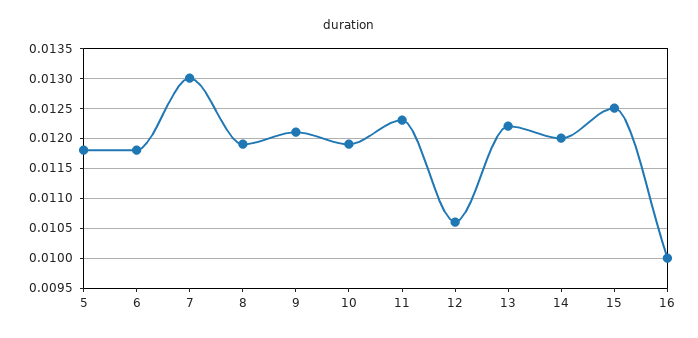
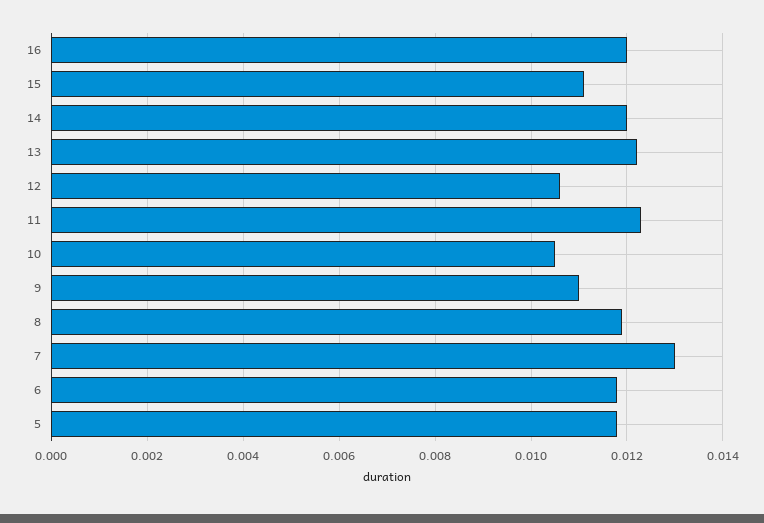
9: 0.012 -> 0.011
10: 0.012 -> 0.0105
15: 0.0125 -> 0.011
16: 0.01 -> 0.012

